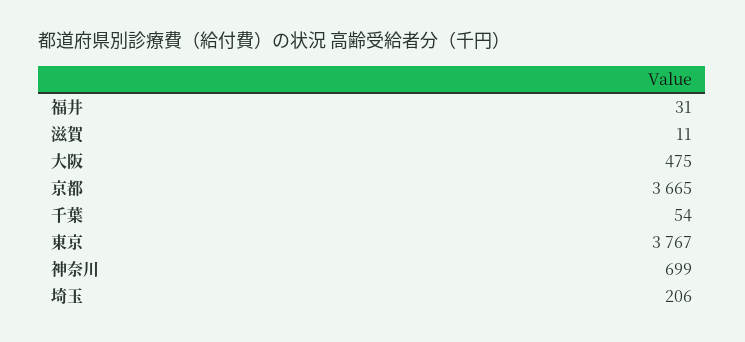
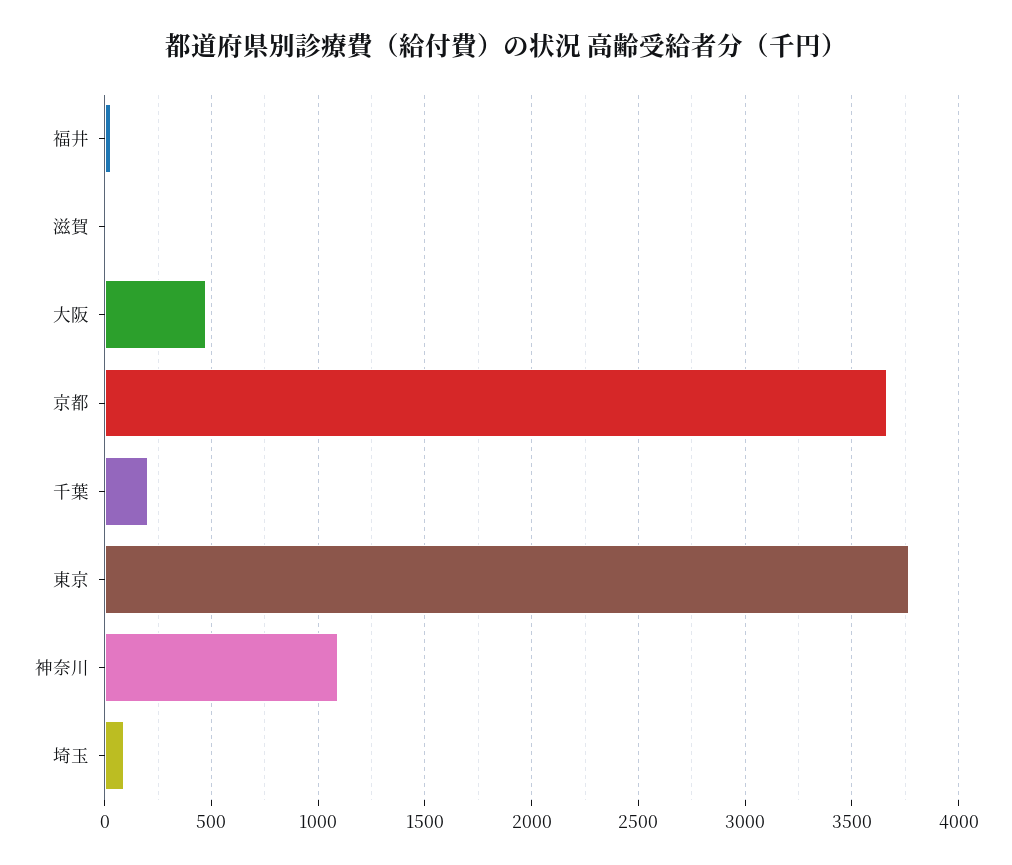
千葉: 54 -> 200
神奈川: 699 -> 1100
埼玉: 206 -> 100

